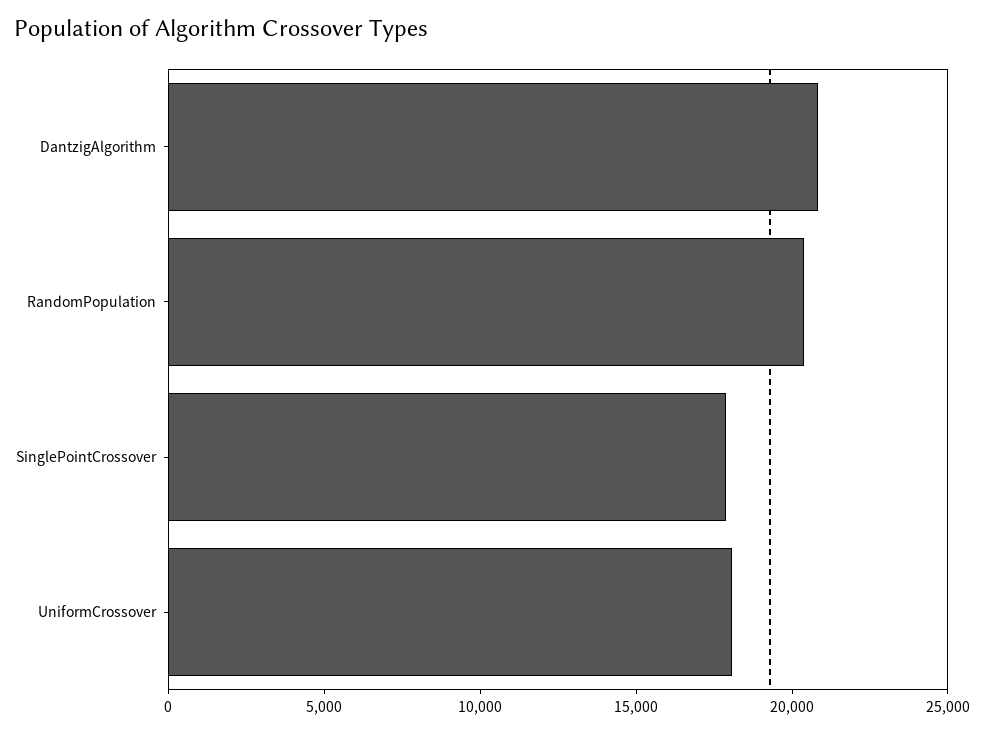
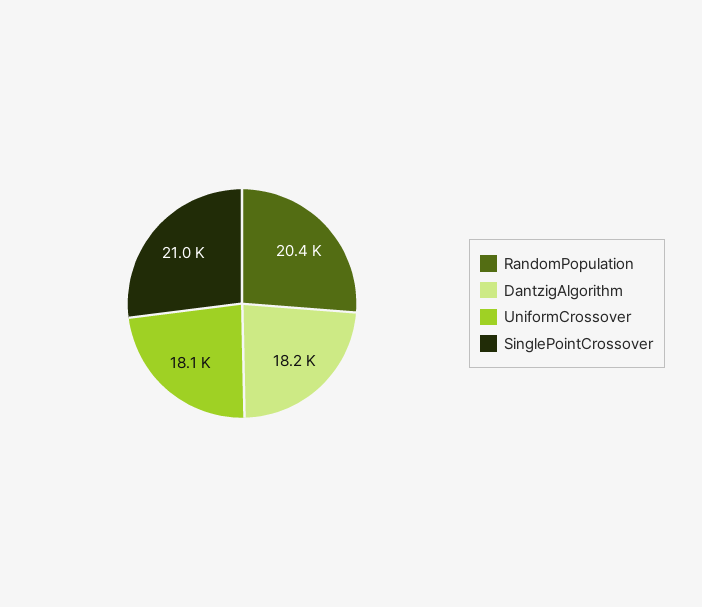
DantzigAlgorithm: 21000 -> 18200
SinglePointCrossover: 18000 -> 21000

